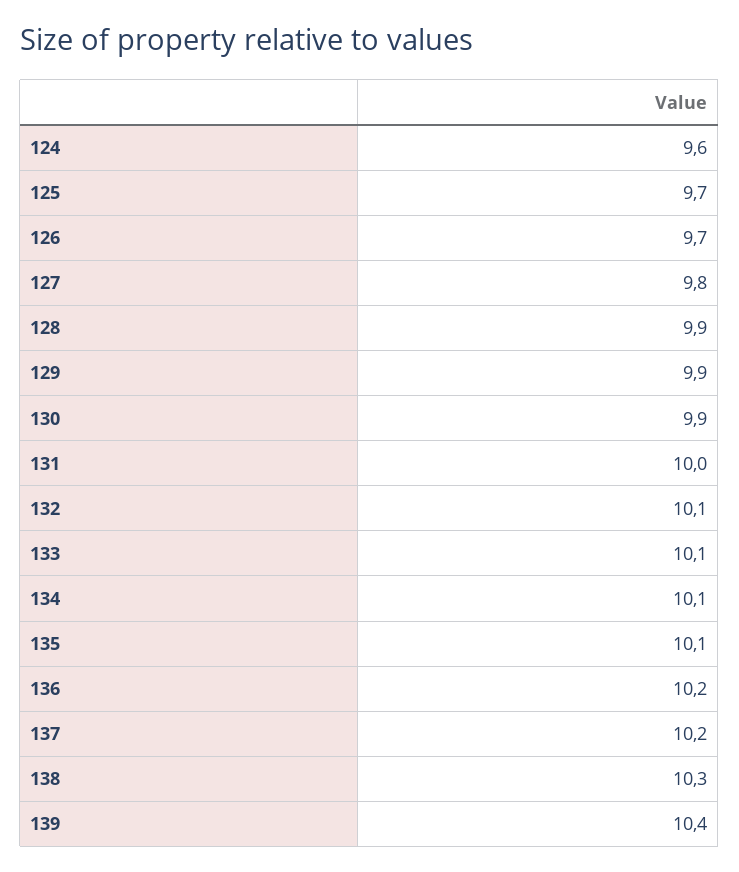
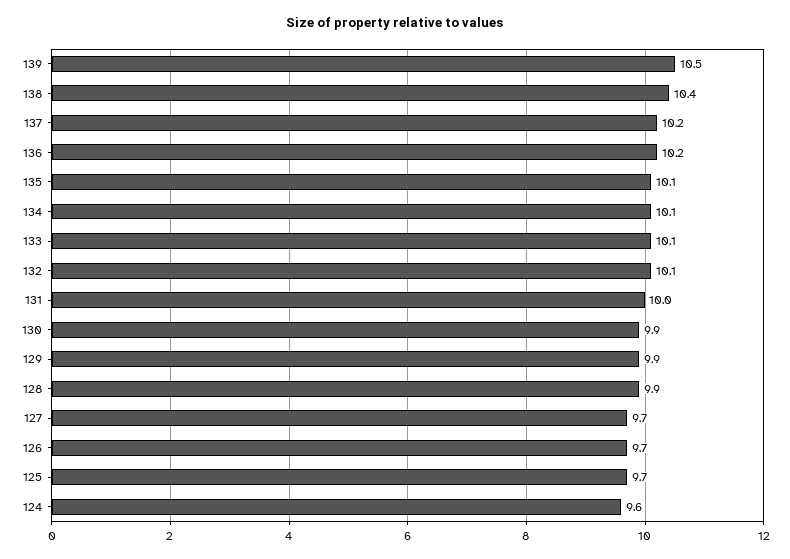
127: 9.8 -> 9.7
138: 10.3 -> 10.4
139: 10.4 -> 10.5

